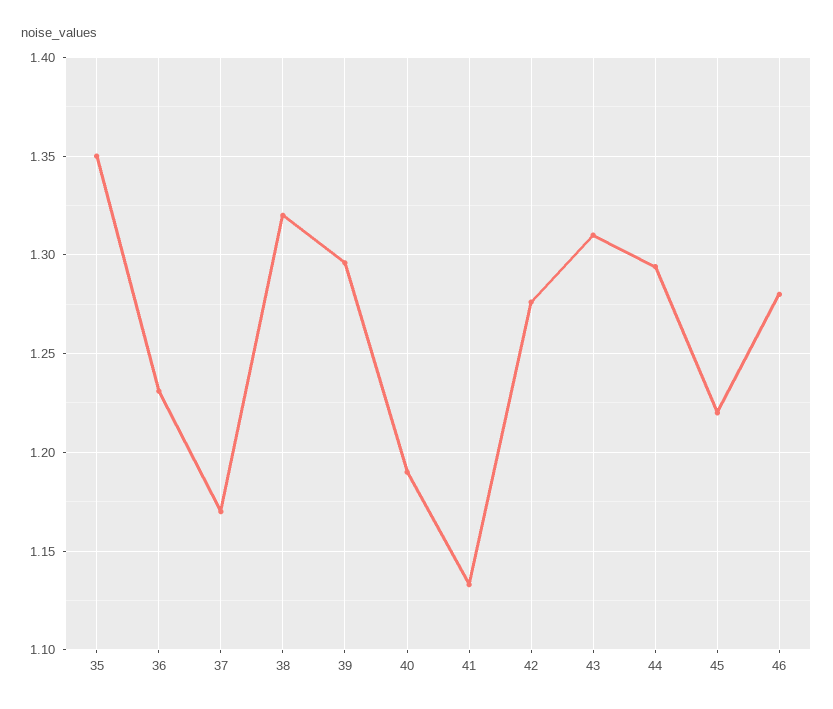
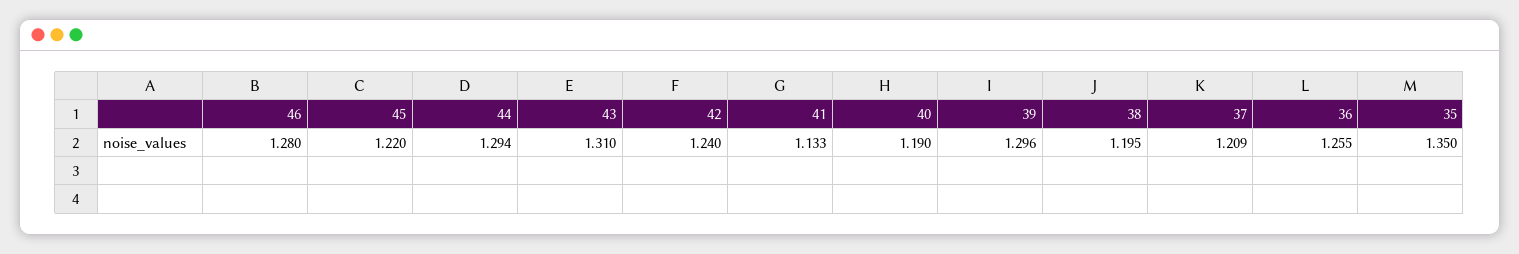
36: 1.23 -> 1.255
37: 1.17 -> 1.209
38: 1.32 -> 1.195
42: 1.275 -> 1.24

